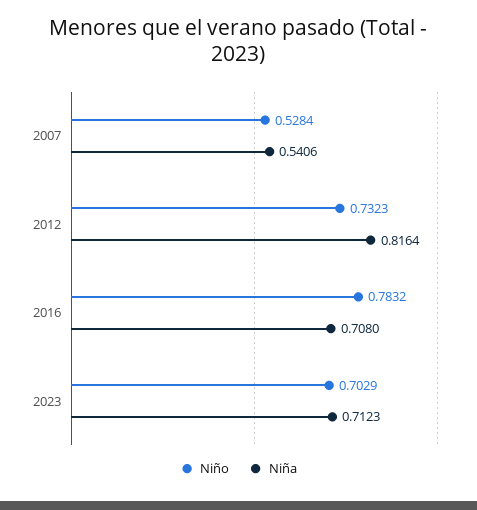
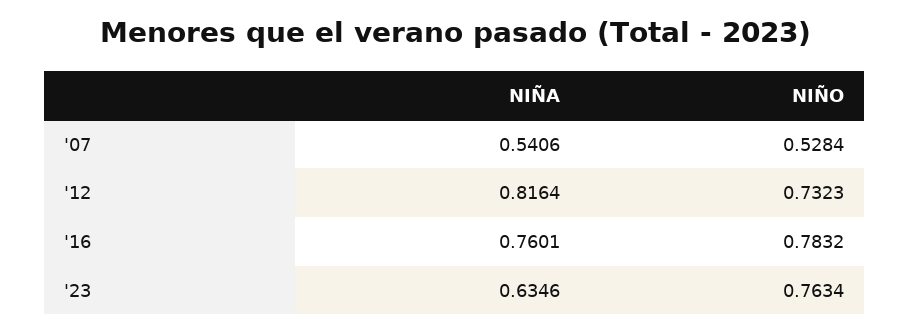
Niña, 2016: 0.708 -> 0.7601
Niño, 2023: 0.7029 -> 0.7634
Niña, 2023: 0.7123 -> 0.6346

